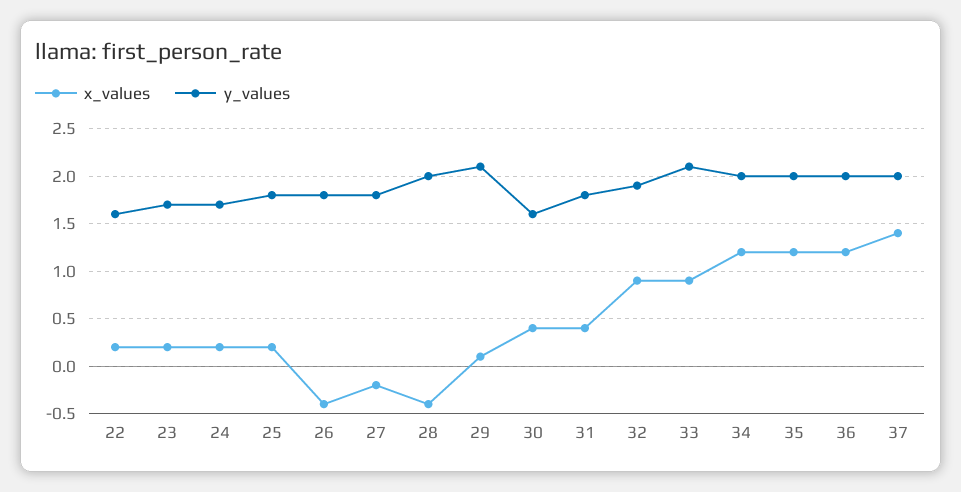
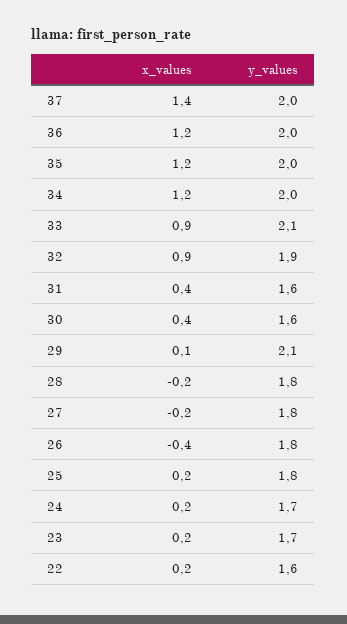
x_values, 28: -0.4 -> -0.2
y_values, 28: 2 -> 1.8
y_values, 31: 1.8 -> 1.6

